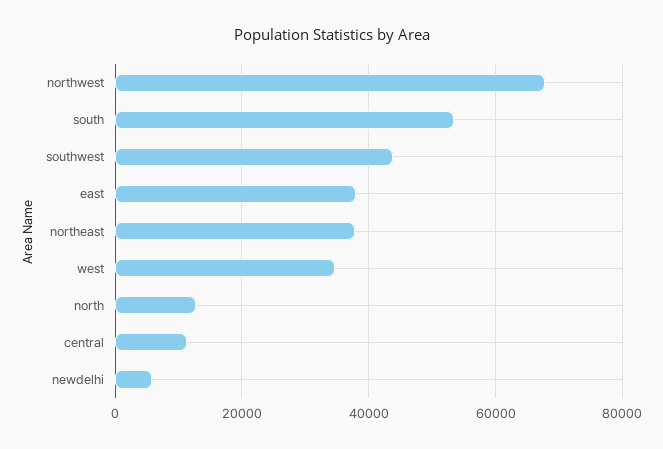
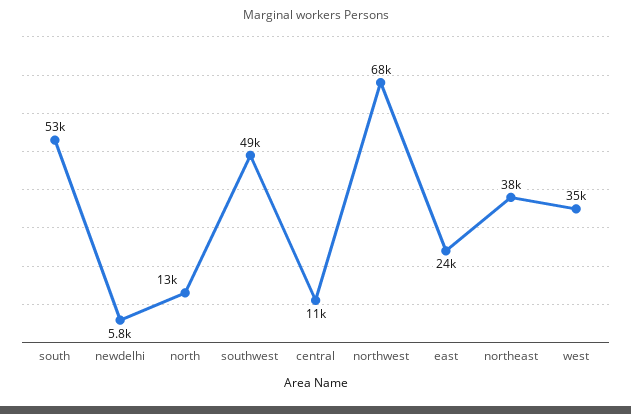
southwest: 44000 -> 49000
east: 38000 -> 24000

